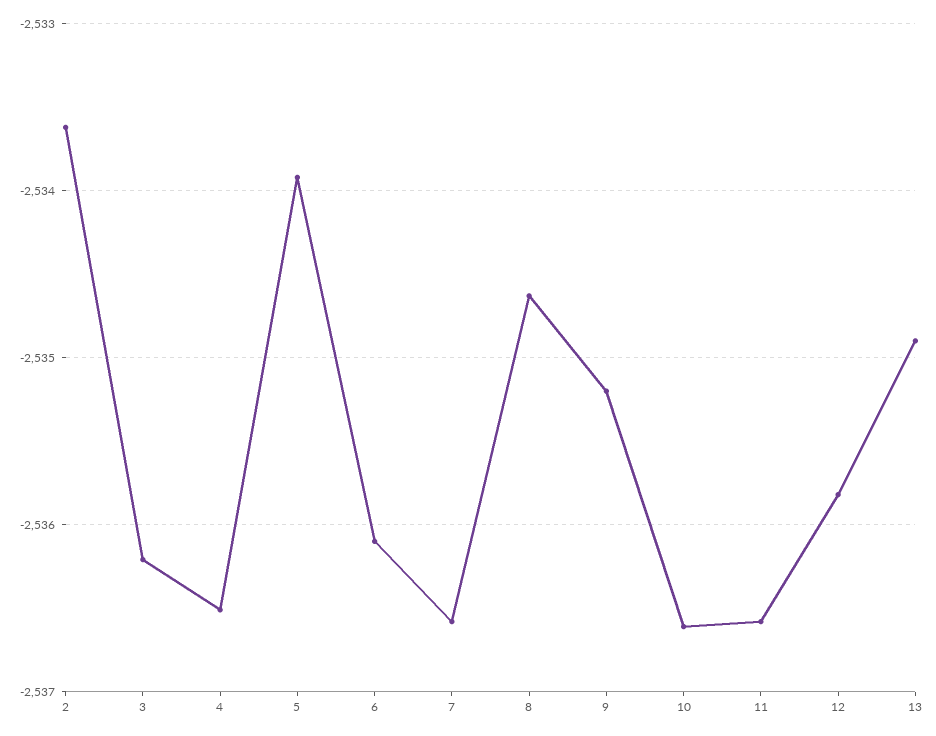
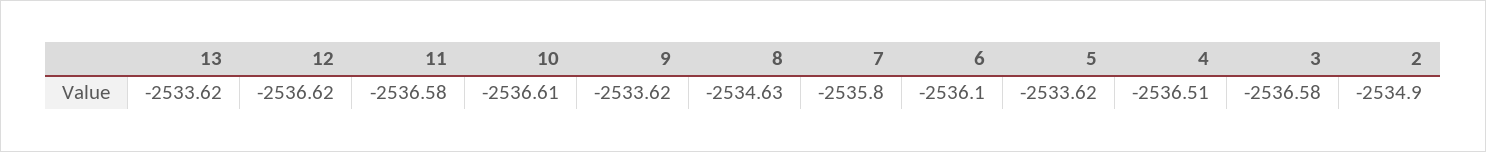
2: -2533.6 -> -2534.9
3: -2536.2 -> -2536.58
5: -2533.9 -> -2533.62
7: -2536.6 -> -2535.8
9: -2535.2 -> -2533.62
12: -2535.8 -> -2536.62
13: -2534.9 -> -2533.62

